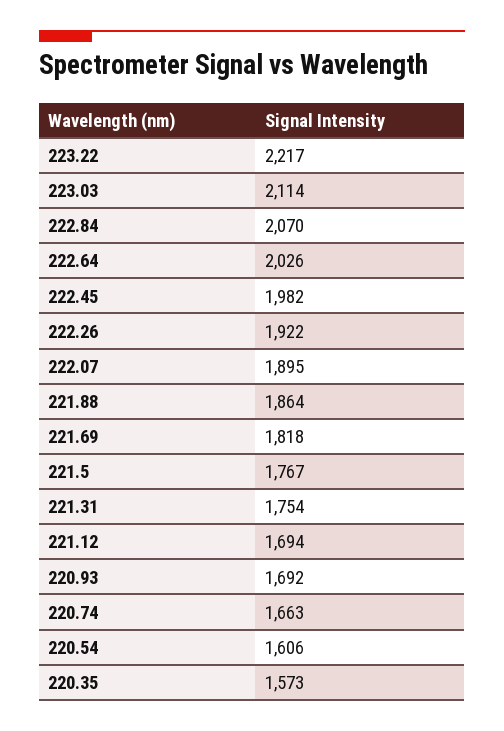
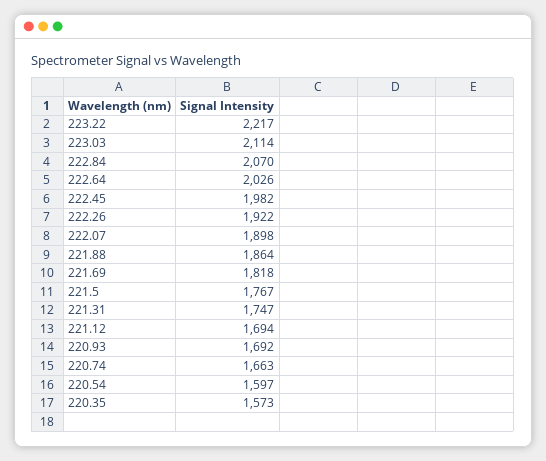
222.07: 1895 -> 1898
221.31: 1754 -> 1747
220.54: 1606 -> 1597

